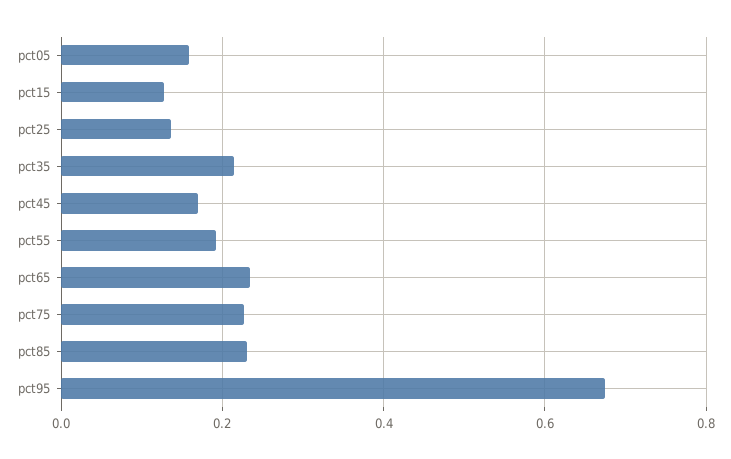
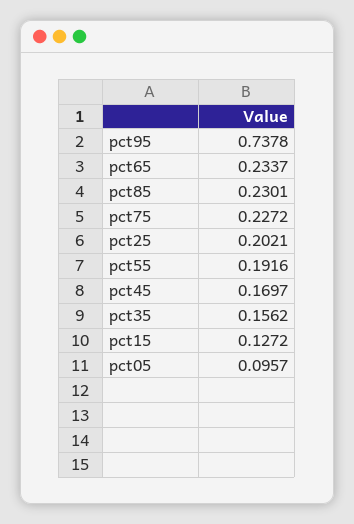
pct05: 0.16 -> 0.0957
pct25: 0.14 -> 0.2021
pct35: 0.22 -> 0.1562
pct95: 0.68 -> 0.7378

